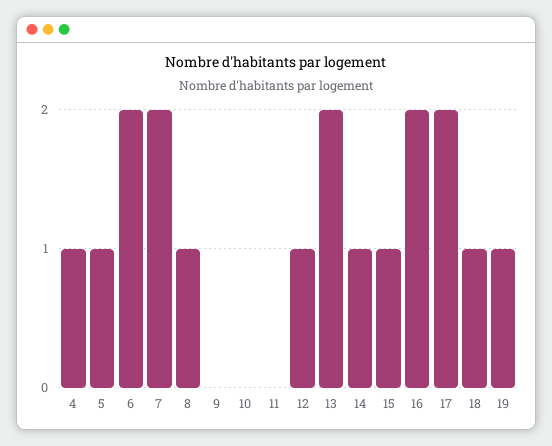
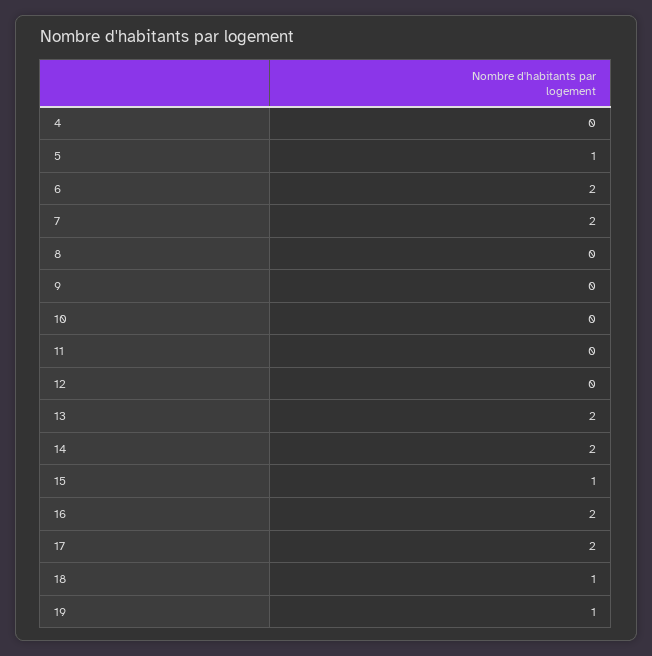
4: 1 -> 0
8: 1 -> 0
12: 1 -> 0
14: 1 -> 2

